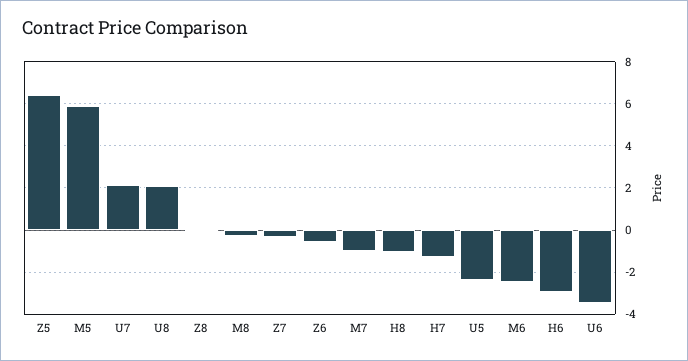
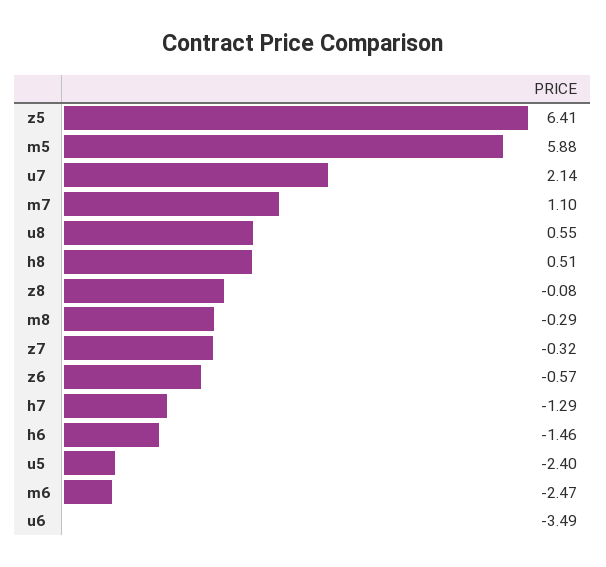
U8: 2 -> 0.55
M7: -1 -> 1.1
H8: -1 -> 0.51
H6: -3 -> -1.46

